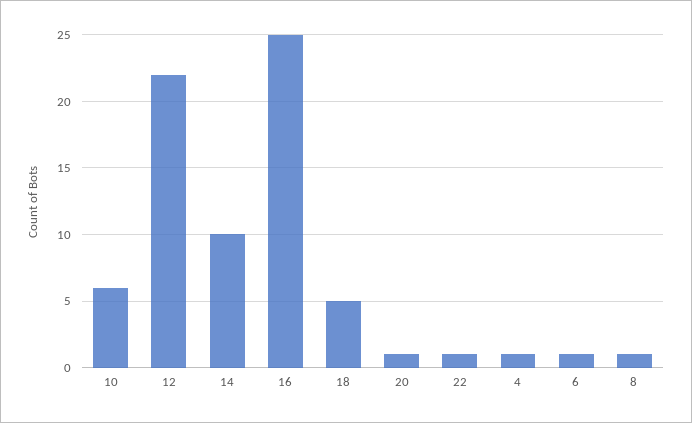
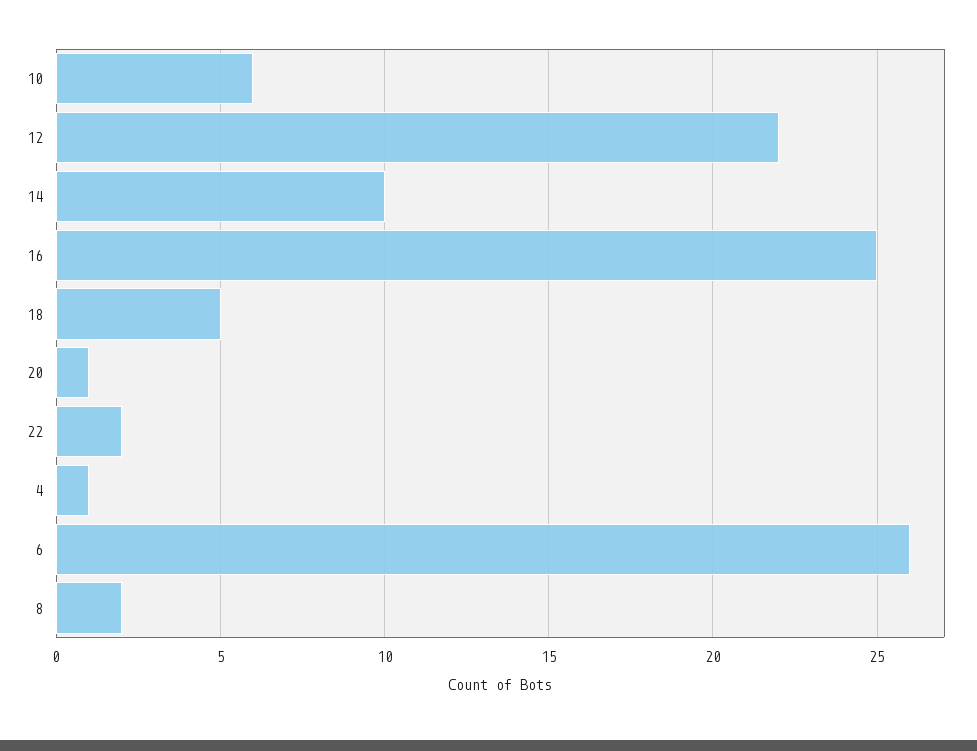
22: 1 -> 2
6: 1 -> 26
8: 1 -> 2

